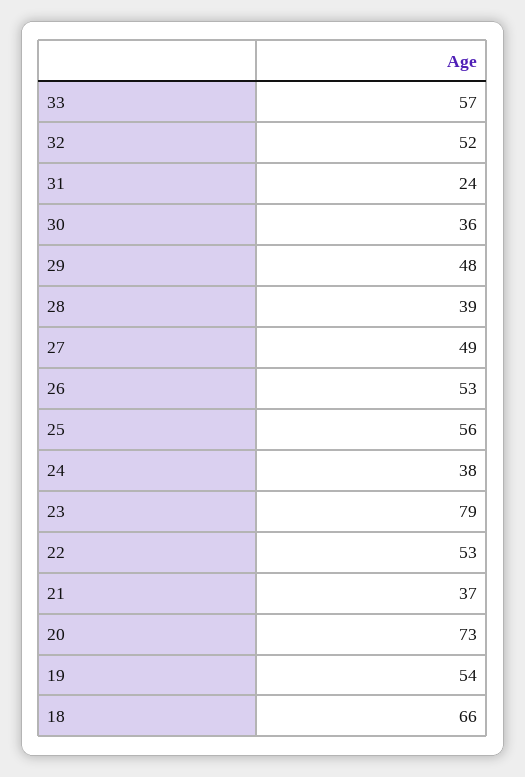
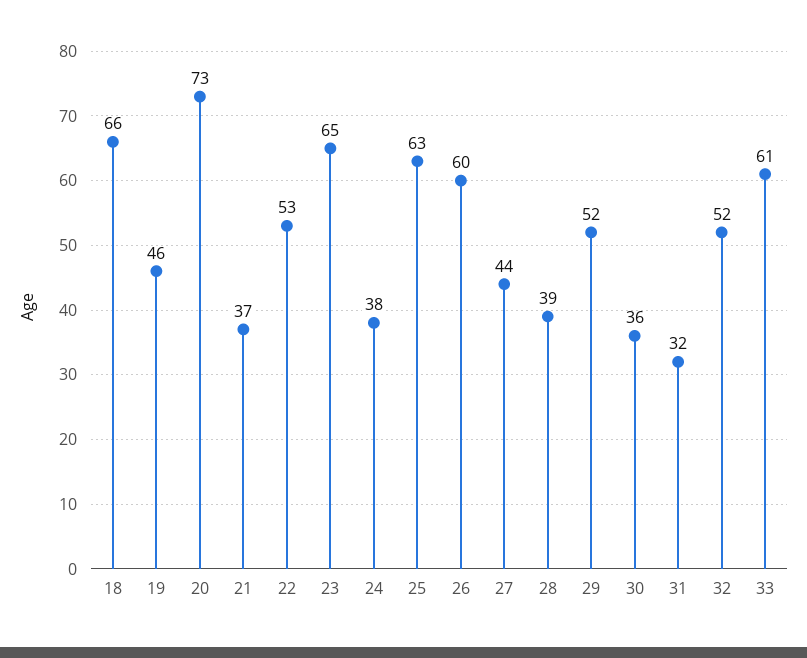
33: 57 -> 61
31: 24 -> 32
29: 48 -> 52
27: 49 -> 44
26: 53 -> 60
25: 56 -> 63
23: 79 -> 65
19: 54 -> 46

